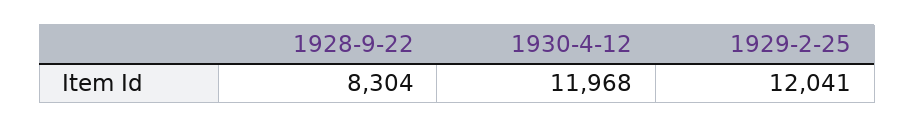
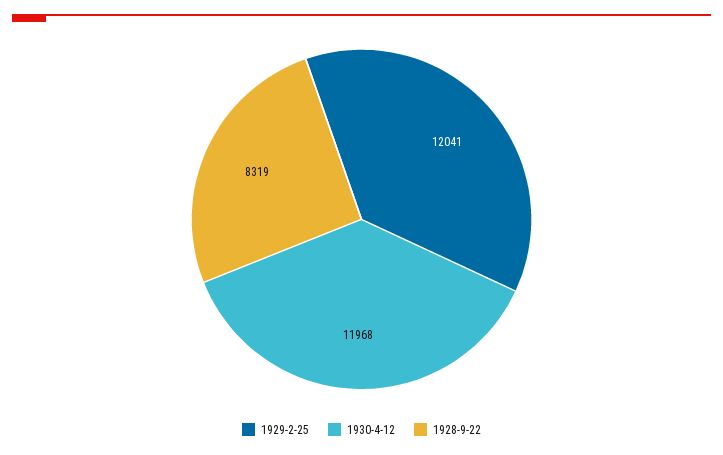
1928-9-22: 8304 -> 8319

